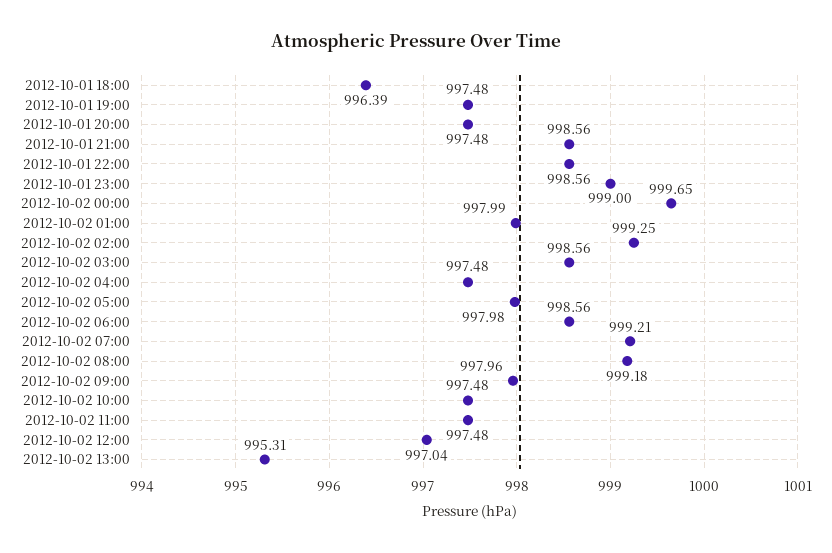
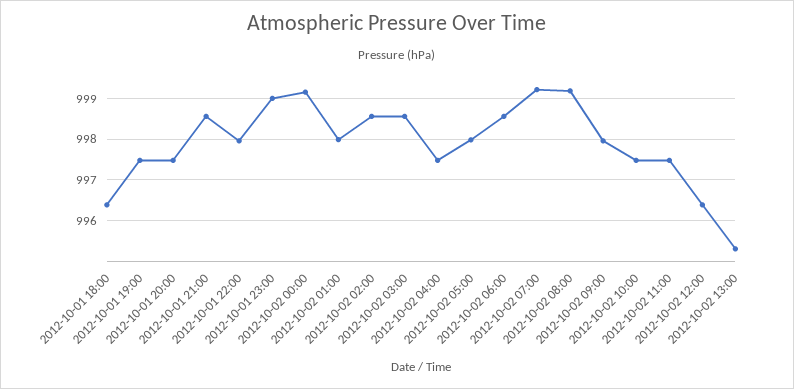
2012-10-01 22:00: 998.56 -> 998
2012-10-02 00:00: 999.65 -> 999.2
2012-10-02 02:00: 999.25 -> 998.6
2012-10-02 12:00: 997.04 -> 996.4

